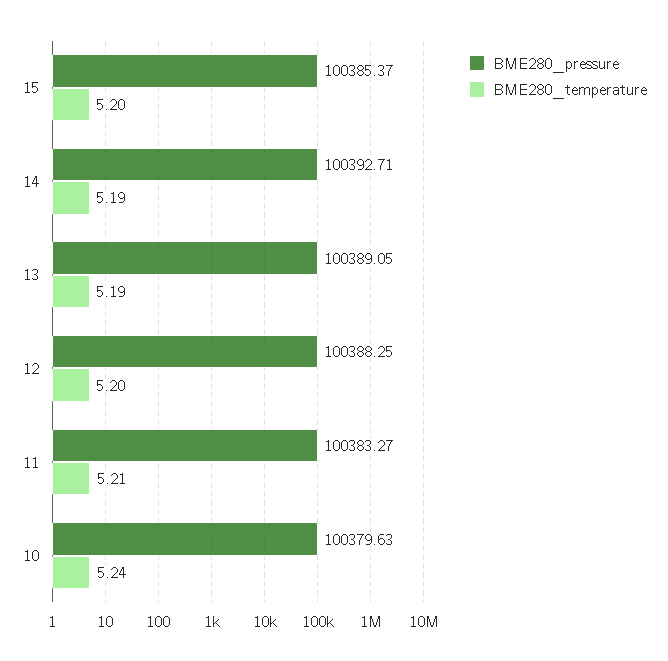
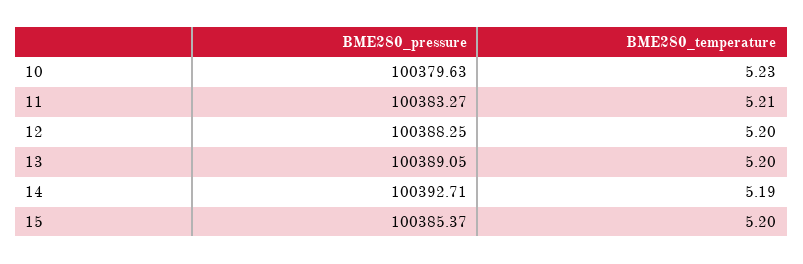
BME280_temperature, 13: 5.19 -> 5.2
BME280_temperature, 10: 5.24 -> 5.23

